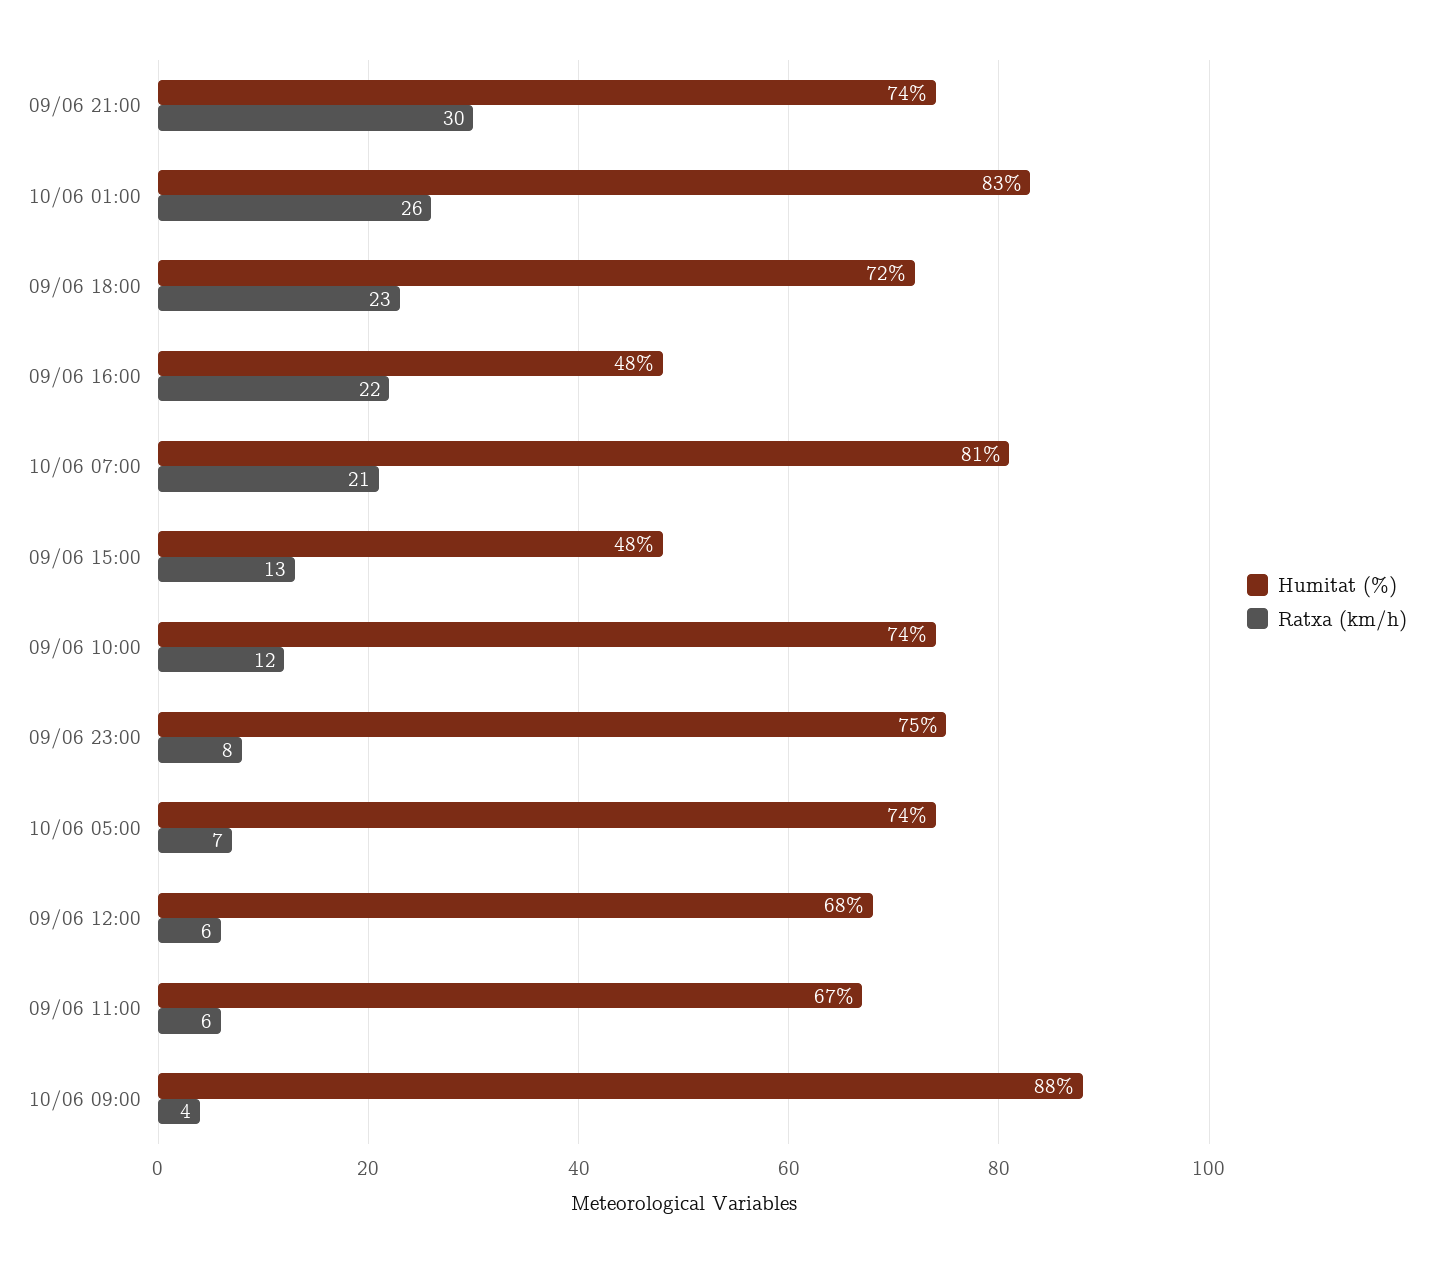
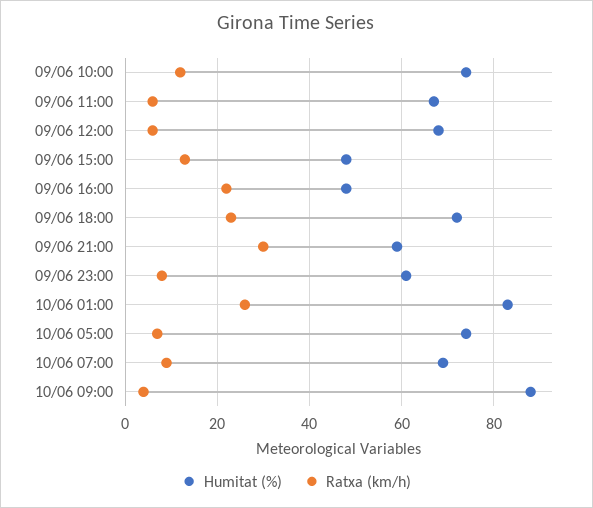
Humitat (%), 09/06 21:00: 74 -> 60
Humitat (%), 10/06 07:00: 81 -> 70
Ratxa (km/h), 10/06 07:00: 21 -> 10
Humitat (%), 09/06 23:00: 75 -> 60

